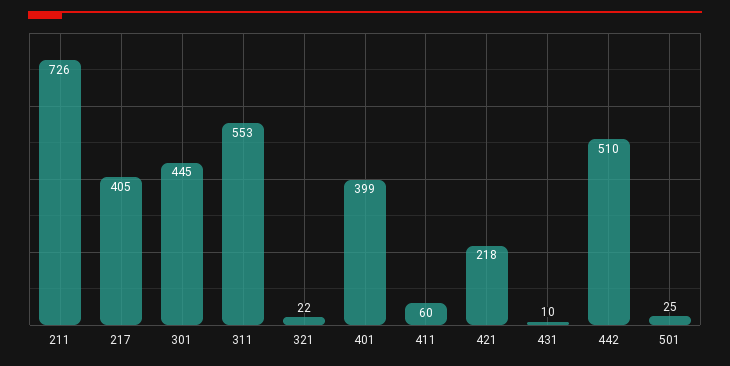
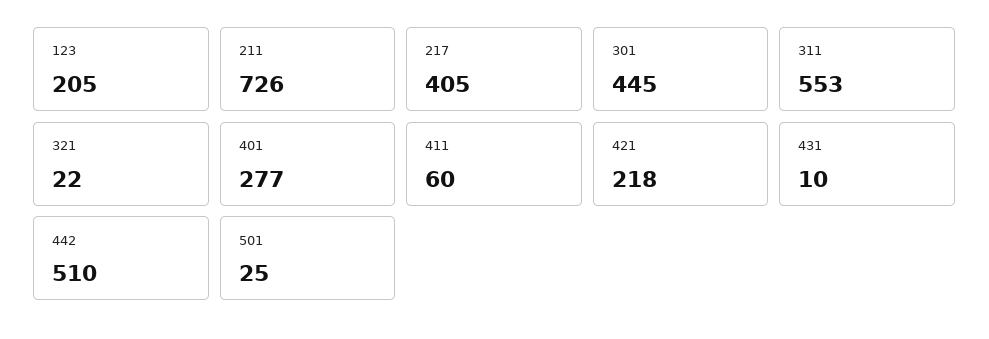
401: 399 -> 277
123: none -> 205

